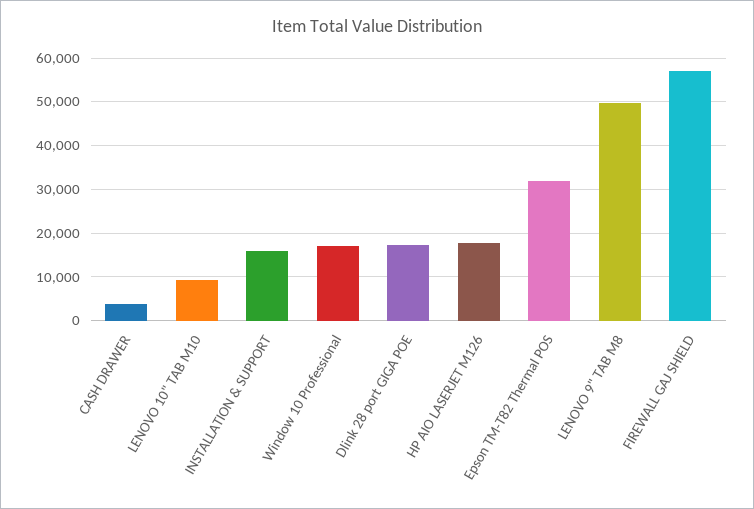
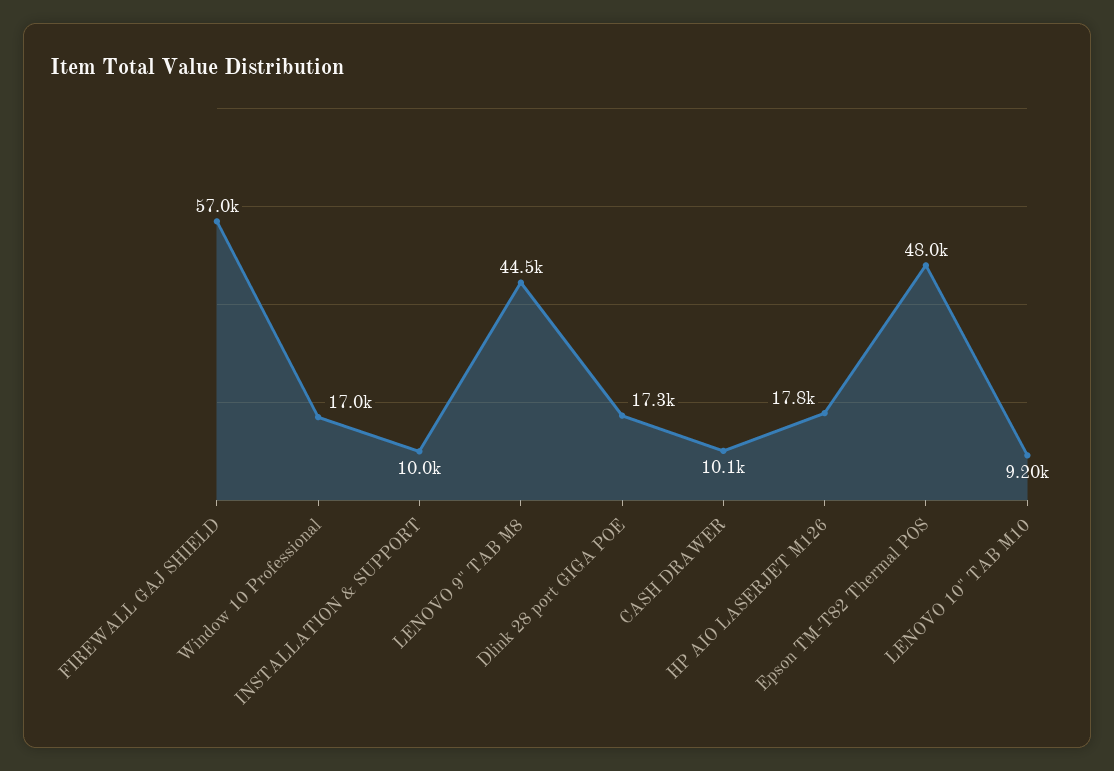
CASH DRAWER: 4000 -> 10100
INSTALLATION & SUPPORT: 16000 -> 10000
Epson TM-T82 Thermal POS: 32000 -> 48000
LENOVO 9" TAB M8: 50000 -> 44500

